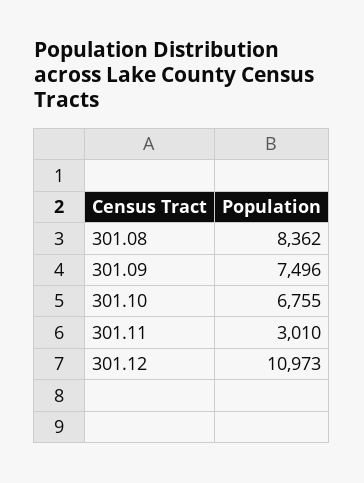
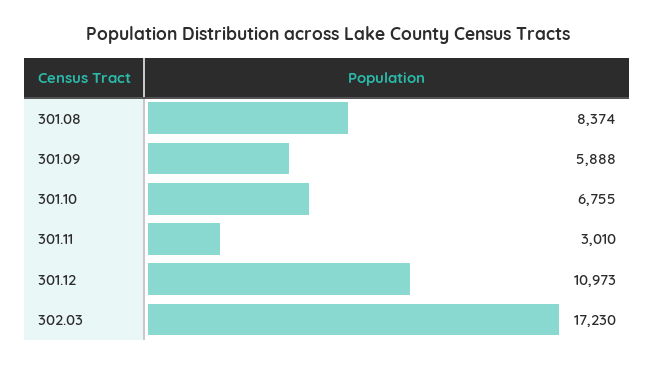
301.08: 8362 -> 8374
301.09: 7496 -> 5888
302.03: none -> 17230

